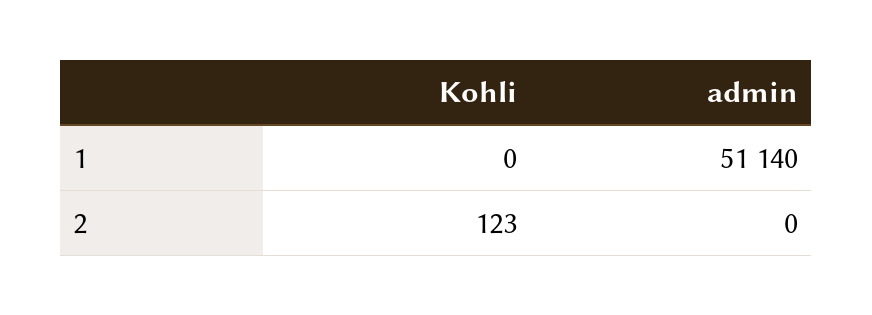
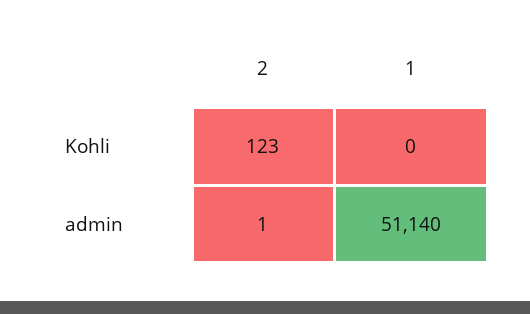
admin, 2: 0 -> 1

